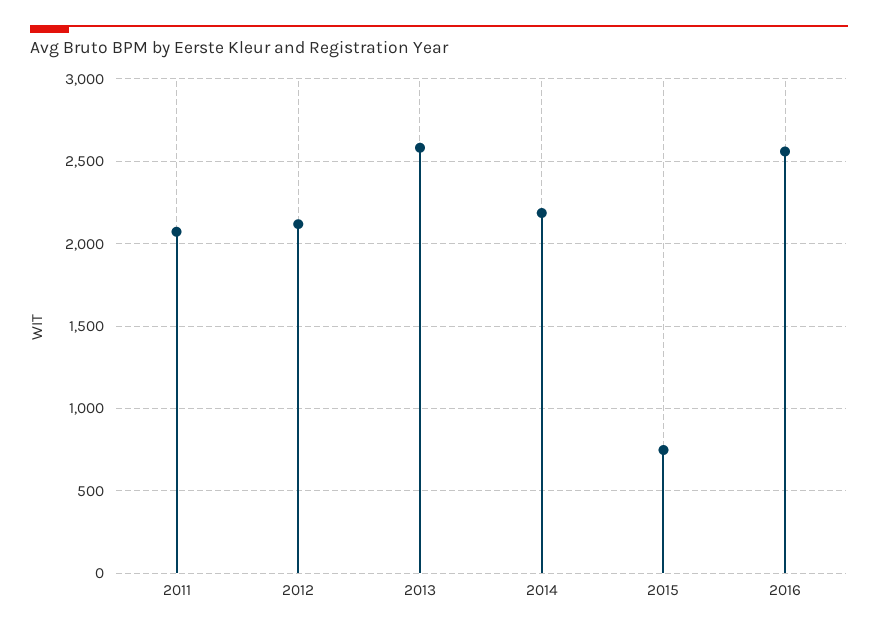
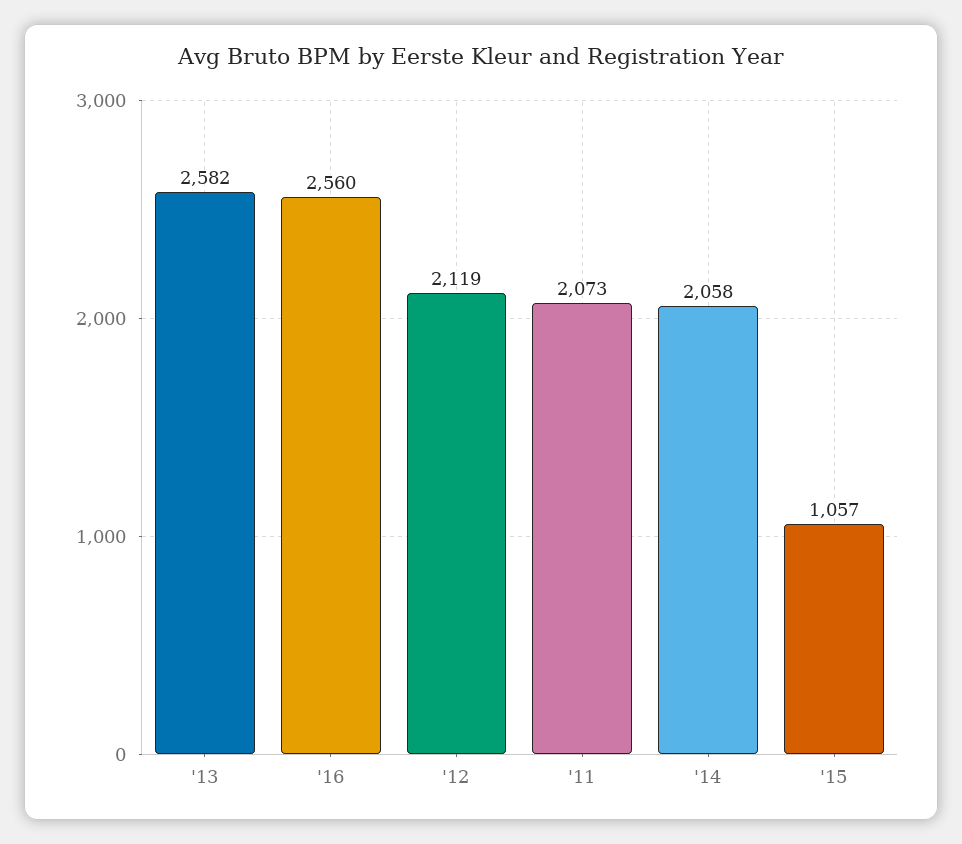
2014: 2200 -> 2058
2015: 750 -> 1057

